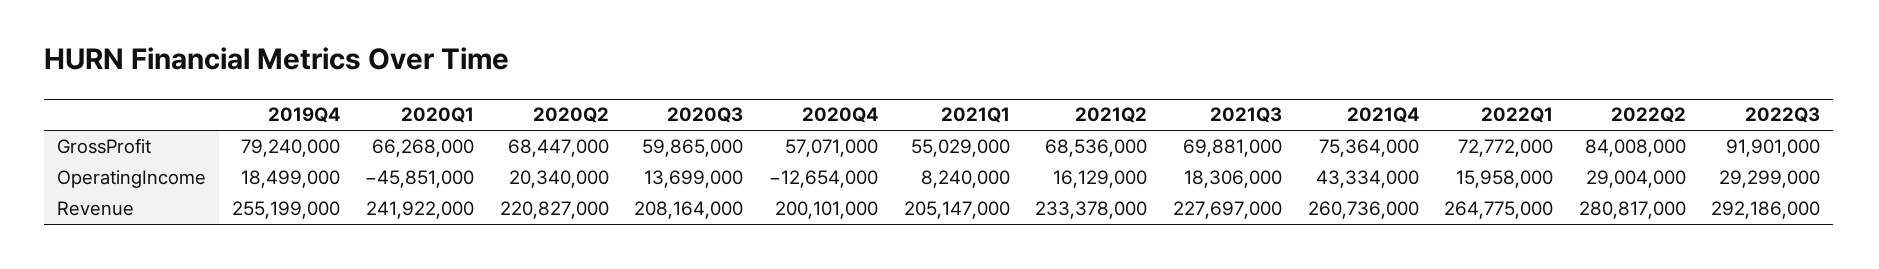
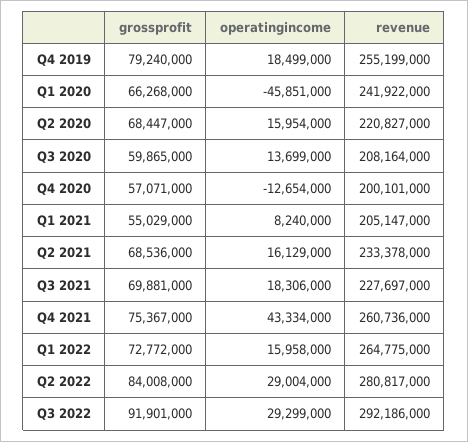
2021Q4, GrossProfit: 75364000 -> 75367000
2020Q2, OperatingIncome: 20340000 -> 15954000

